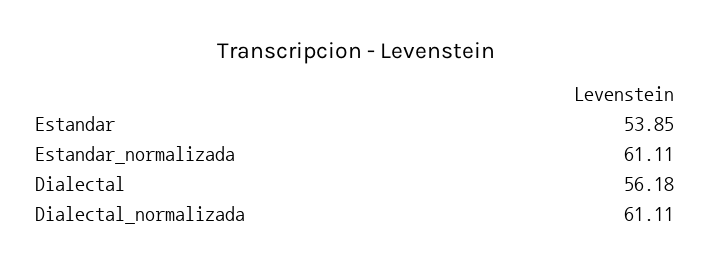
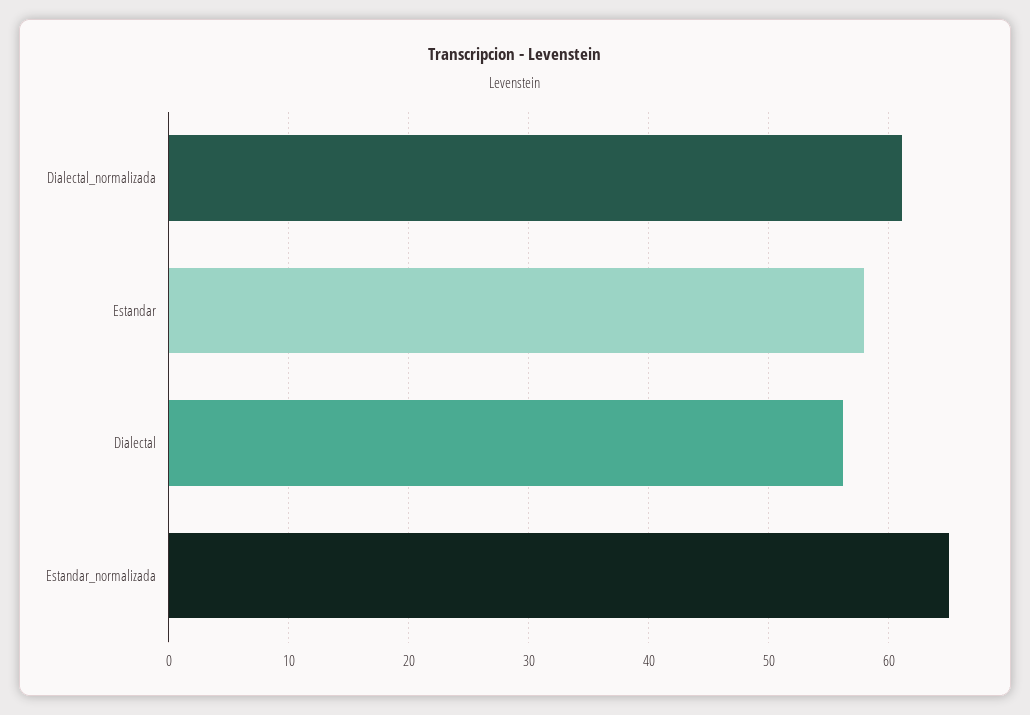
Estandar: 53.85 -> 58
Estandar_normalizada: 61.11 -> 65

